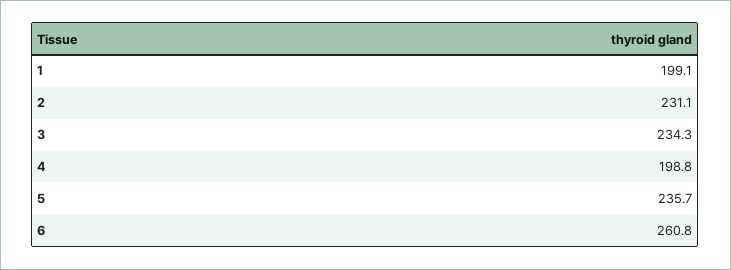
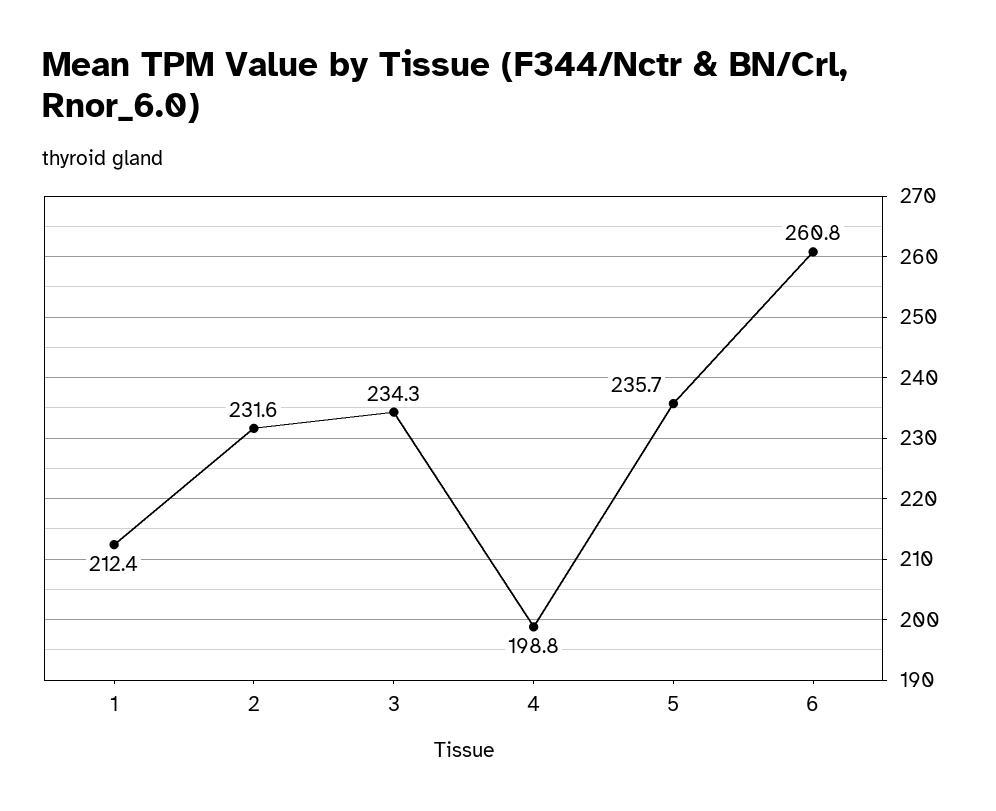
1: 199.1 -> 212.4
2: 231.1 -> 231.6

